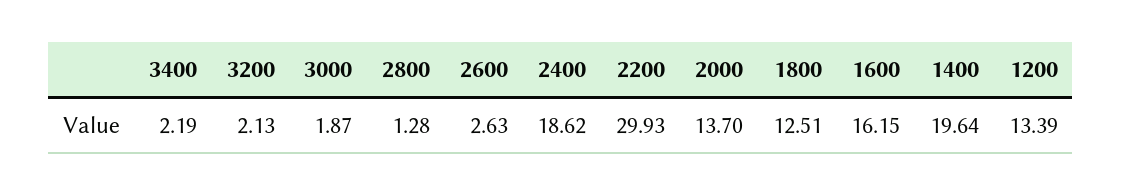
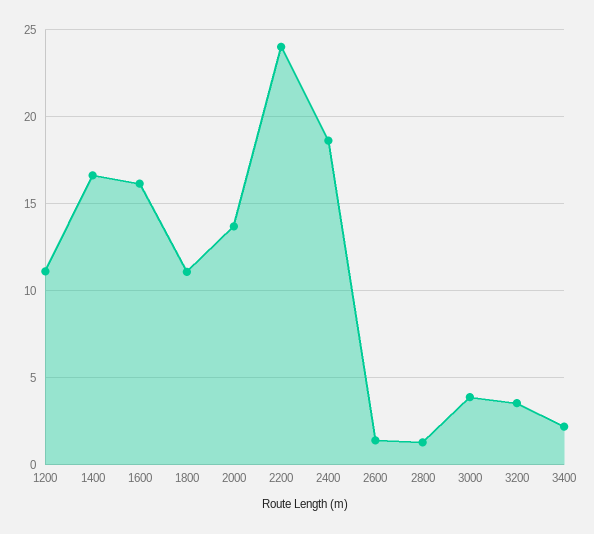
3200: 2.13 -> 3.5
3000: 1.87 -> 4
2600: 2.63 -> 1.5
2200: 29.93 -> 24
1800: 12.51 -> 11
1400: 19.64 -> 16.5
1200: 13.39 -> 11

